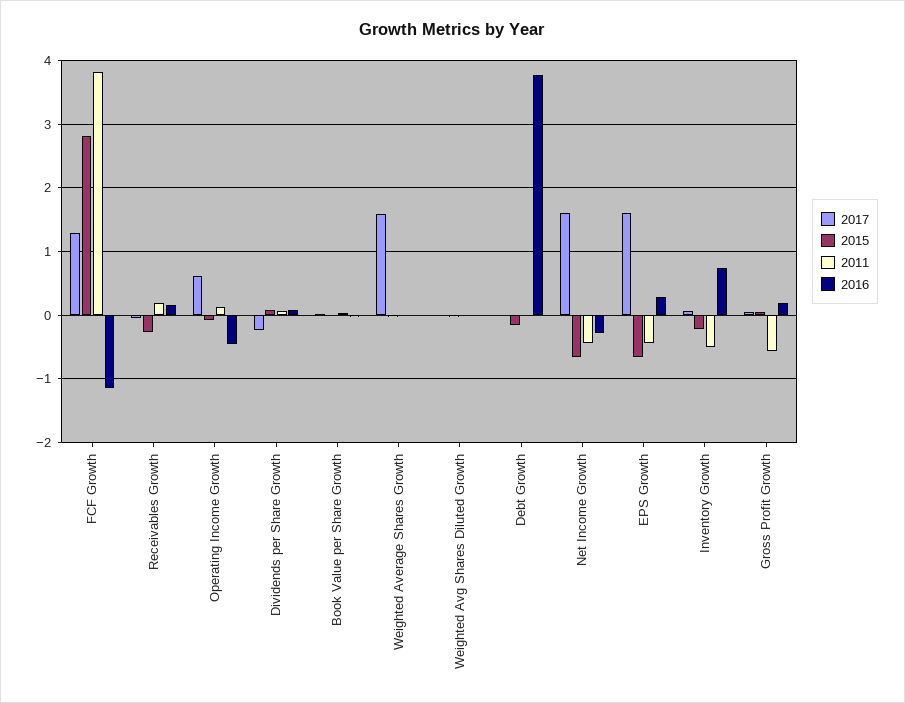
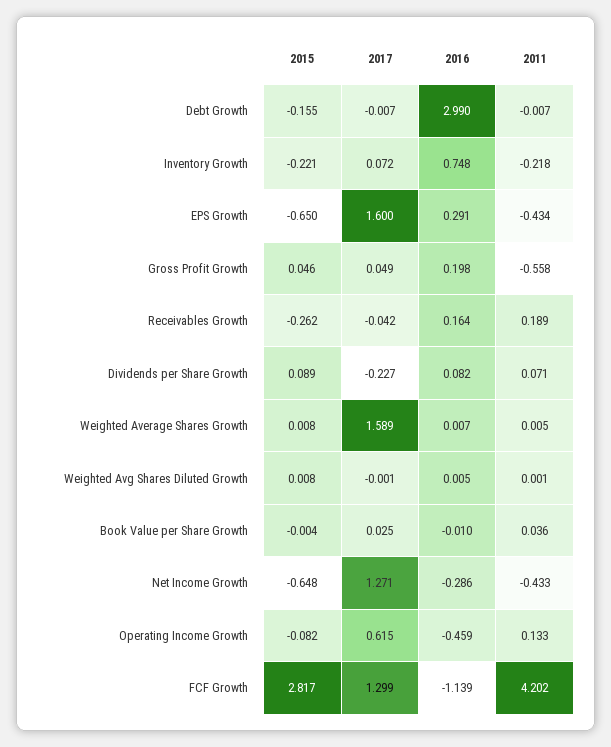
2011, FCF Growth: 3.8 -> 4.202
2016, Debt Growth: 3.8 -> 2.99
2017, Net Income Growth: 1.6 -> 1.271
2011, Inventory Growth: -0.5 -> -0.218

